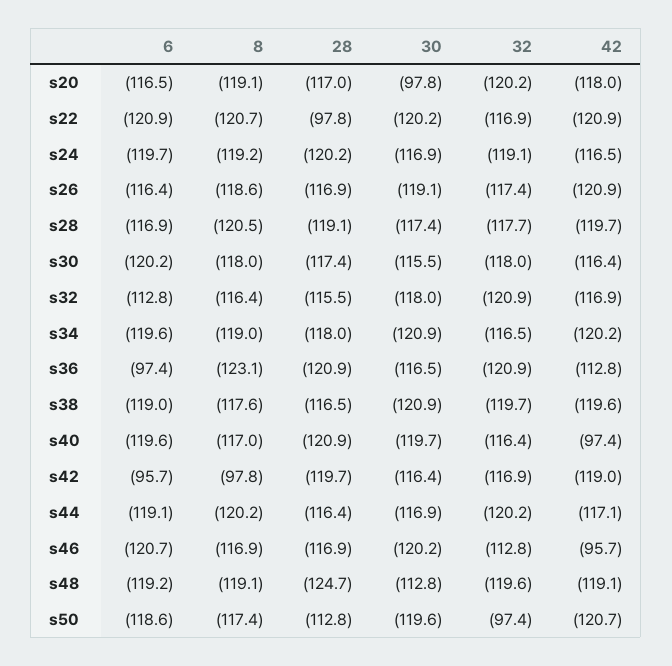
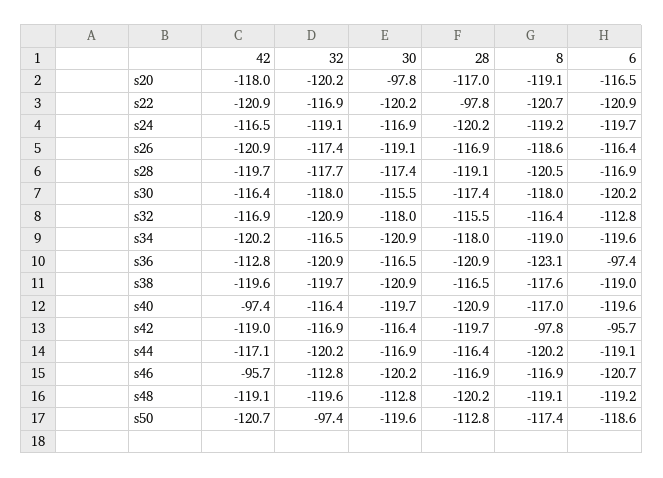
28, s48: -124.7 -> -120.2

